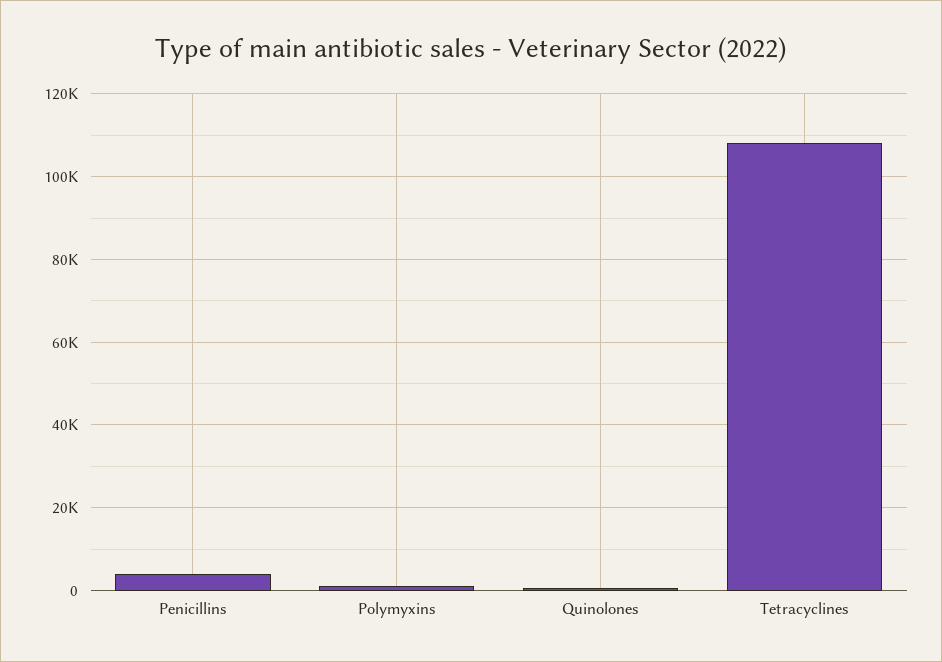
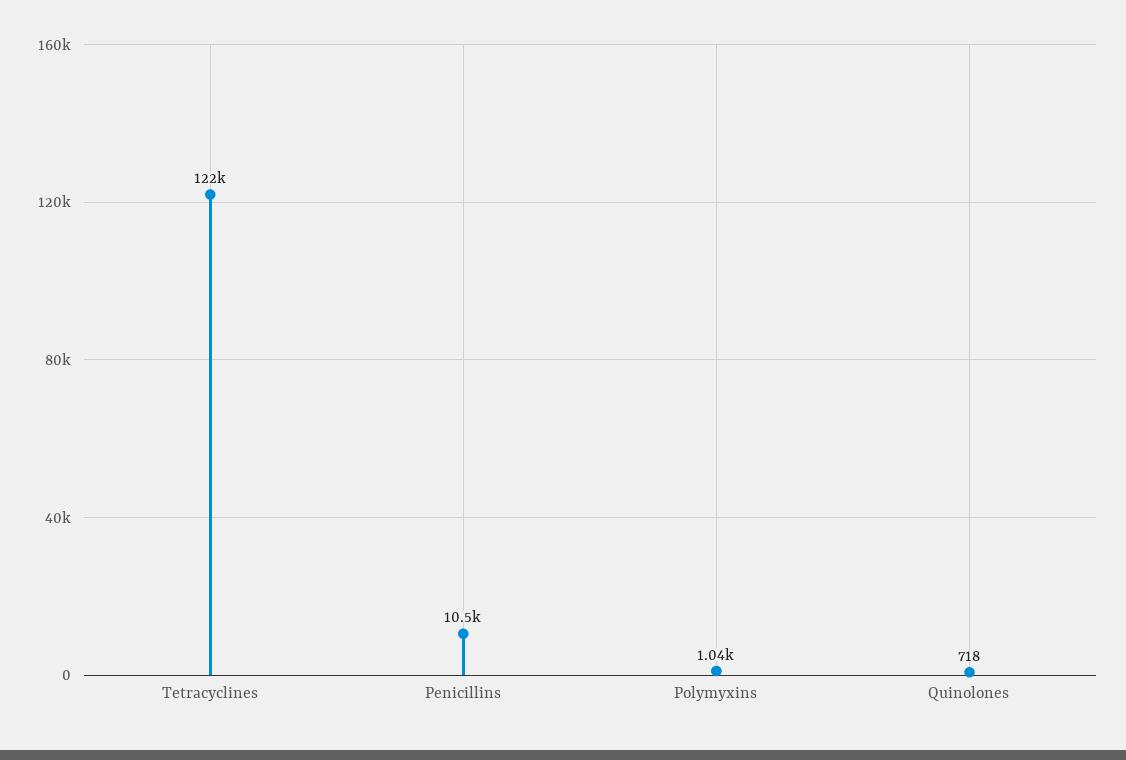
Penicillins: 4000 -> 10500
Tetracyclines: 108000 -> 122000

